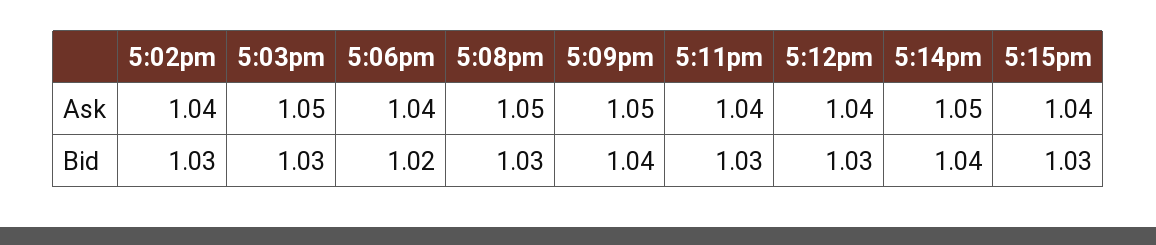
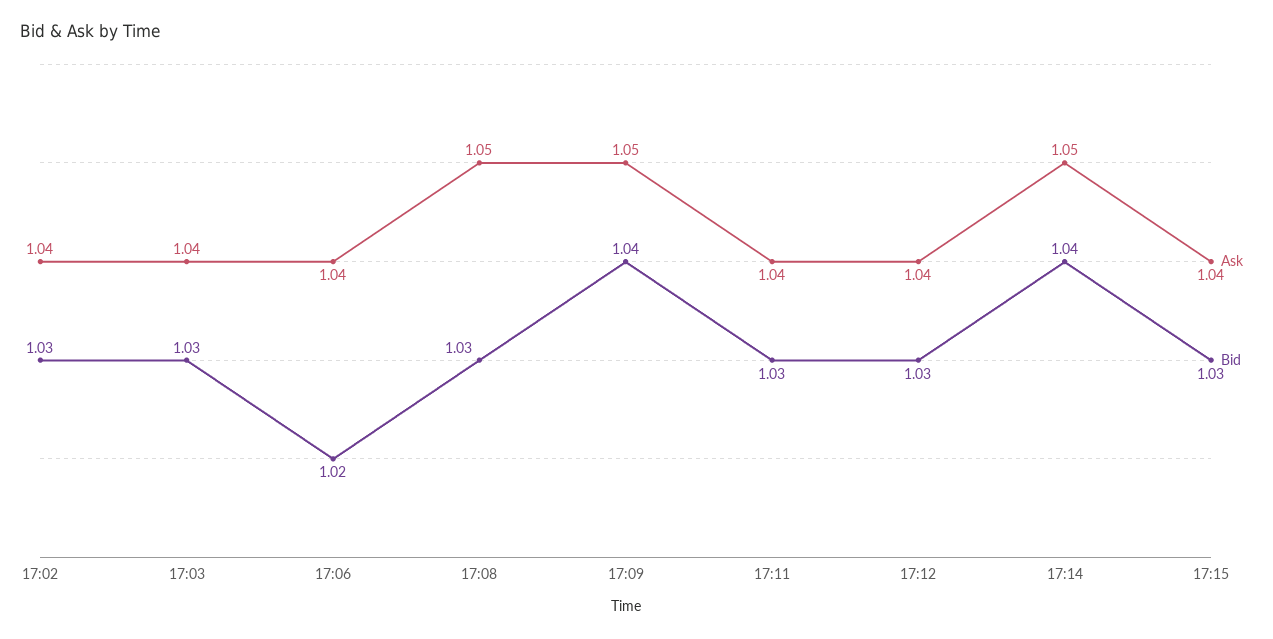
Ask, 5:03pm: 1.05 -> 1.04

